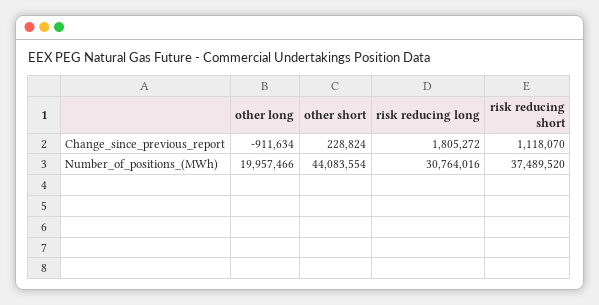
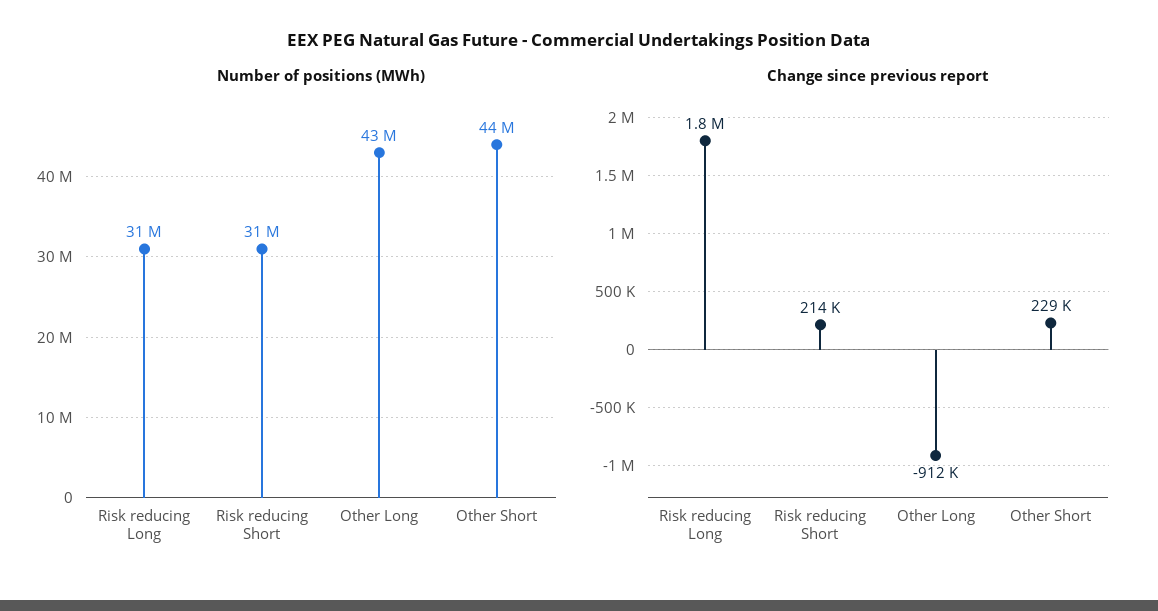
Change_since_previous_report, risk reducing short: 1118070 -> 214000
Number_of_positions_(MWh), other long: 19957466 -> 43000000
Number_of_positions_(MWh), risk reducing short: 37489520 -> 31000000

